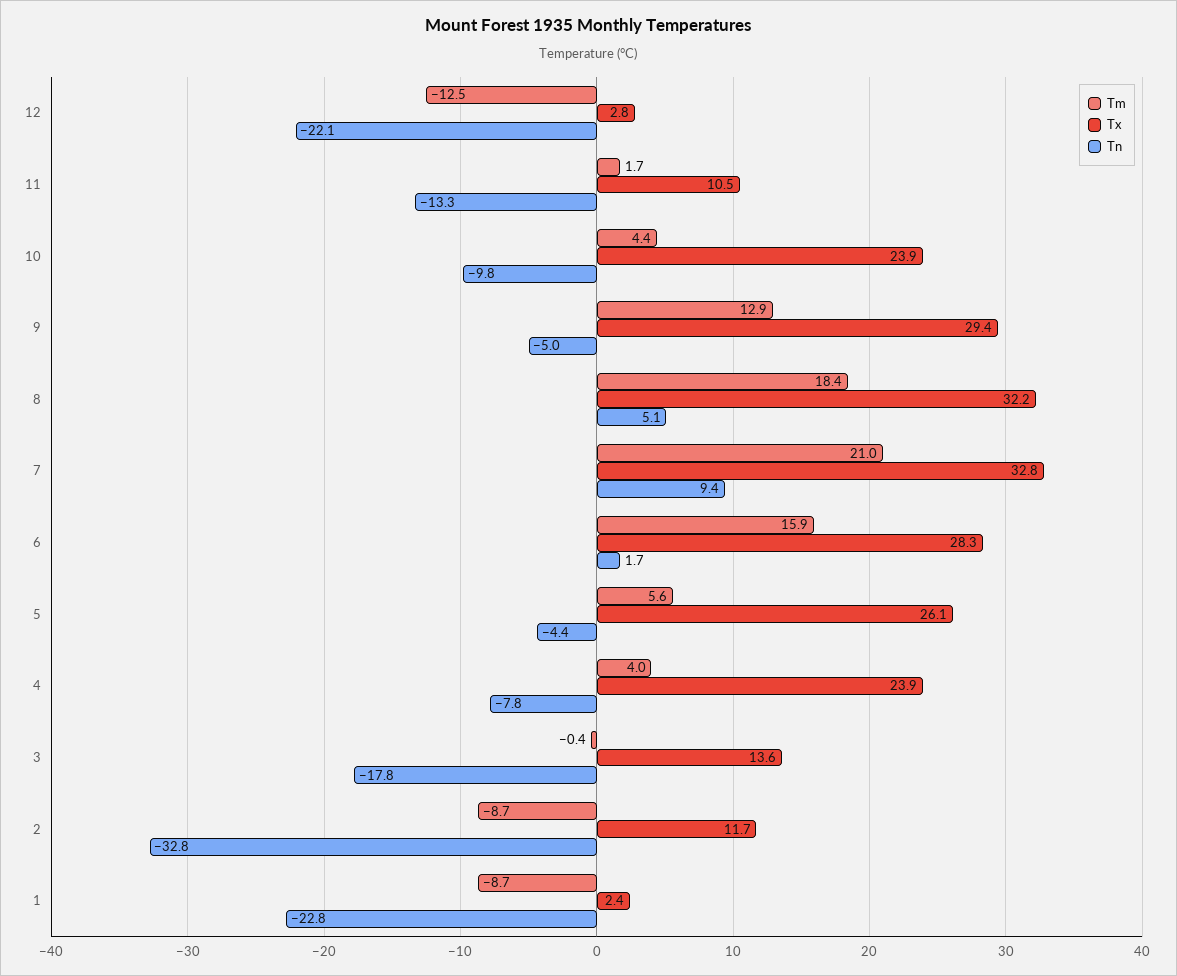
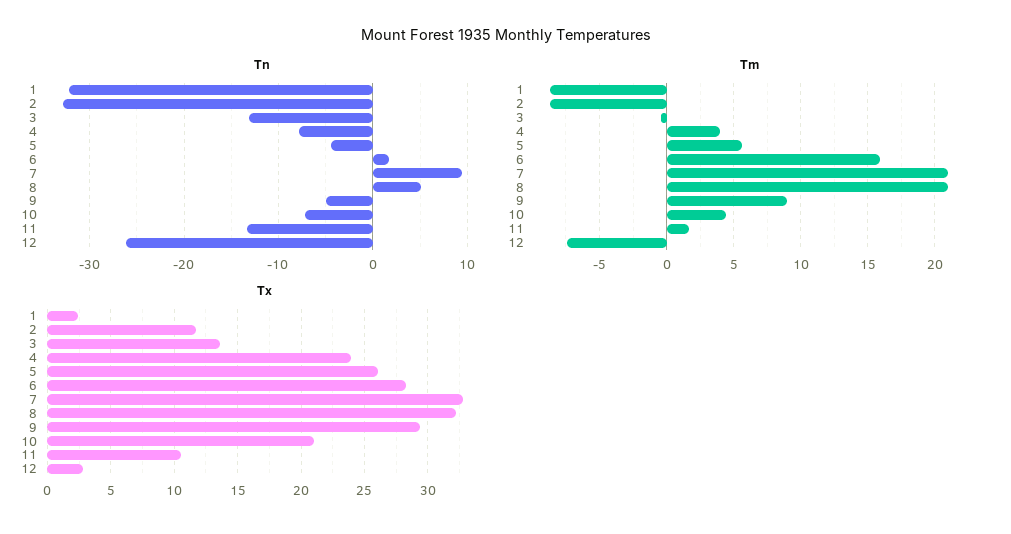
Tm, 12: -12.5 -> -7.5
Tn, 12: -22.1 -> -26
Tx, 10: 23.9 -> 21
Tn, 10: -9.8 -> -7
Tm, 9: 12.9 -> 9
Tm, 8: 18.4 -> 21
Tn, 3: -17.8 -> -13
Tn, 1: -22.8 -> -32

